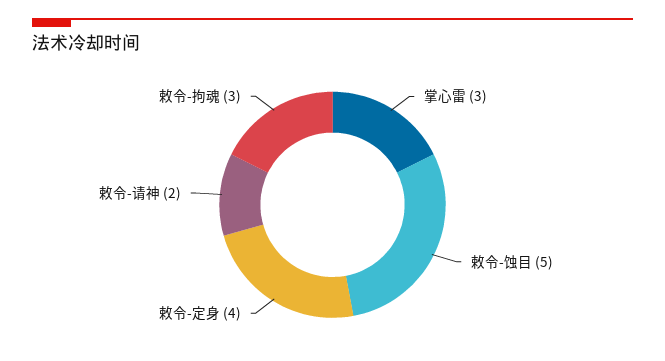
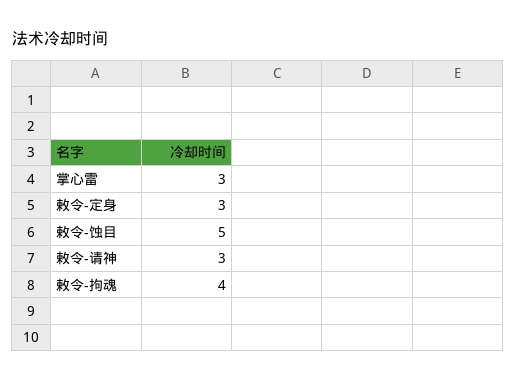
敕令-定身: 4 -> 3
敕令-请神: 2 -> 3
敕令-拘魂: 3 -> 4

